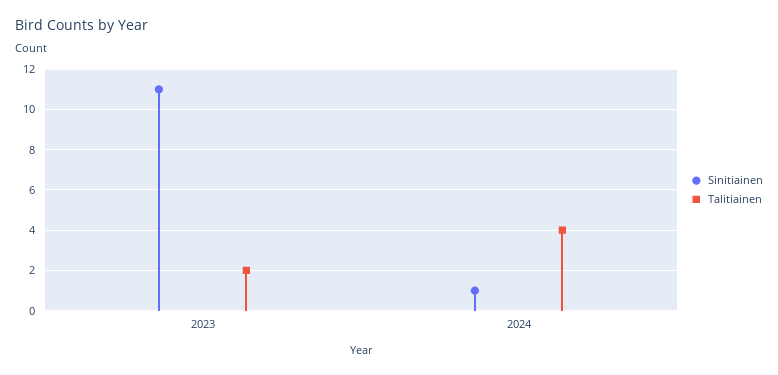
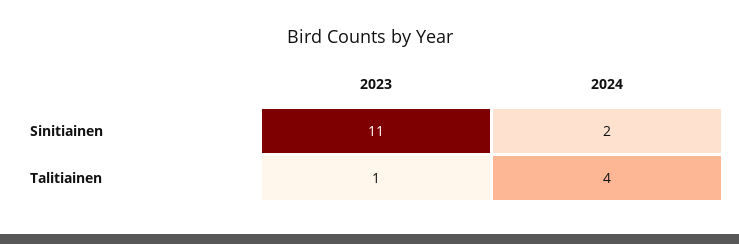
Talitiainen, 2023: 2 -> 1
Sinitiainen, 2024: 1 -> 2

